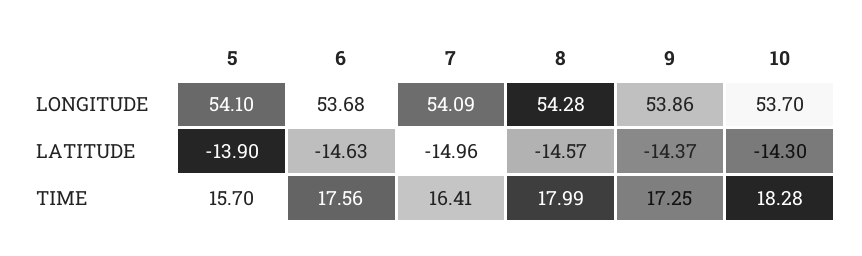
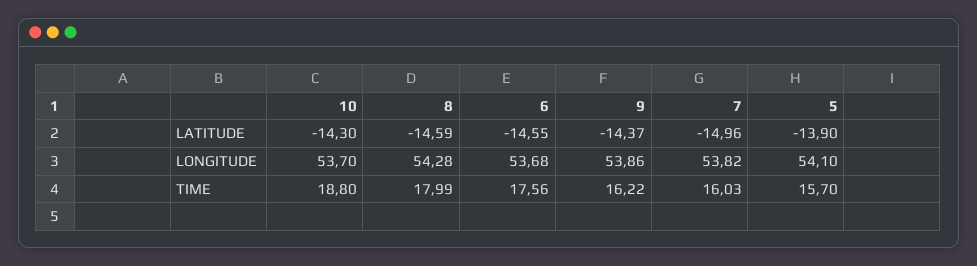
7, LONGITUDE: 54.09 -> 53.82
6, LATITUDE: -14.63 -> -14.55
8, LATITUDE: -14.57 -> -14.59
7, TIME: 16.41 -> 16.03
9, TIME: 17.25 -> 16.22
10, TIME: 18.28 -> 18.8

